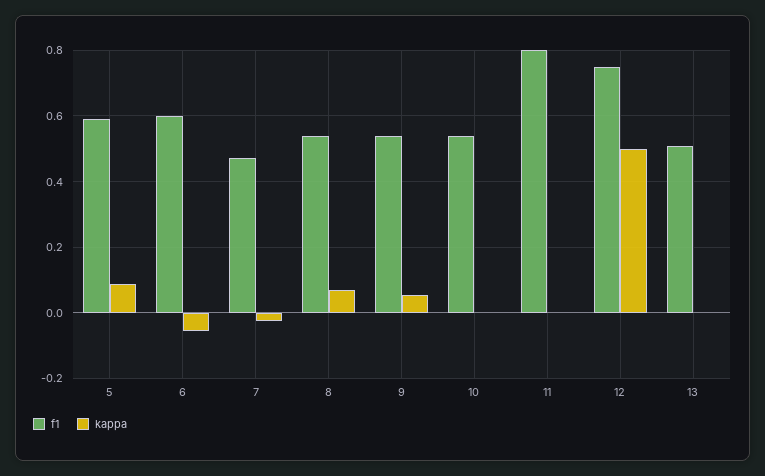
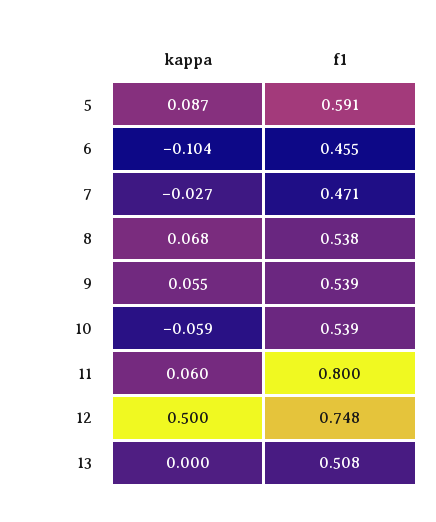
f1, 6: 0.6 -> 0.455
kappa, 6: -0.06 -> -0.104
kappa, 10: 0 -> -0.059
kappa, 11: 0 -> 0.06

